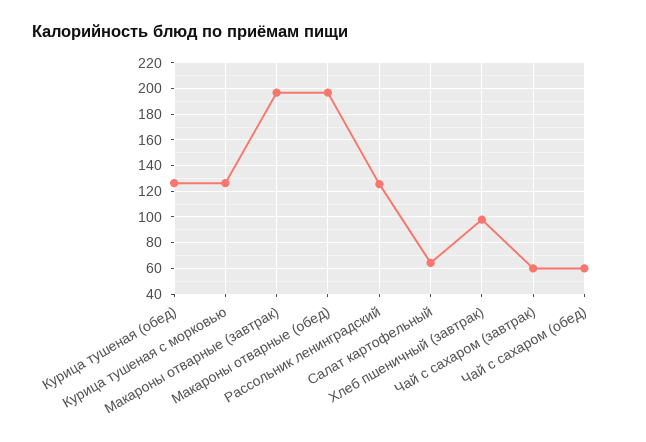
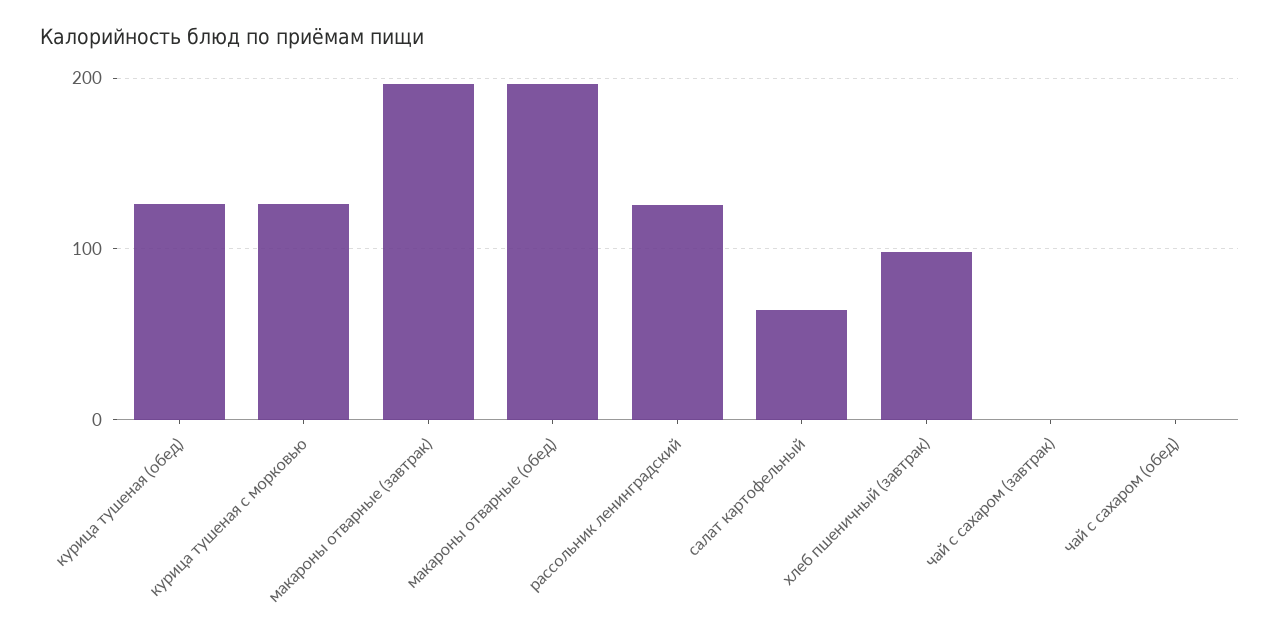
Чай с сахаром (завтрак): 60 -> 0
Чай с сахаром (обед): 60 -> 0

